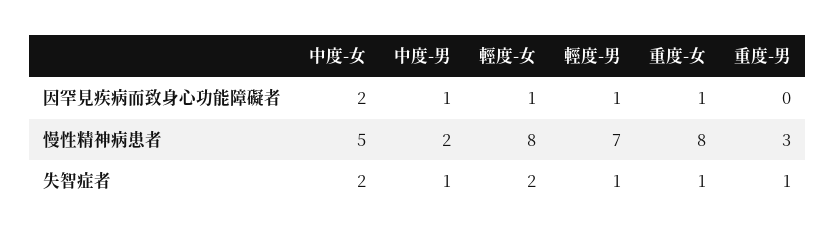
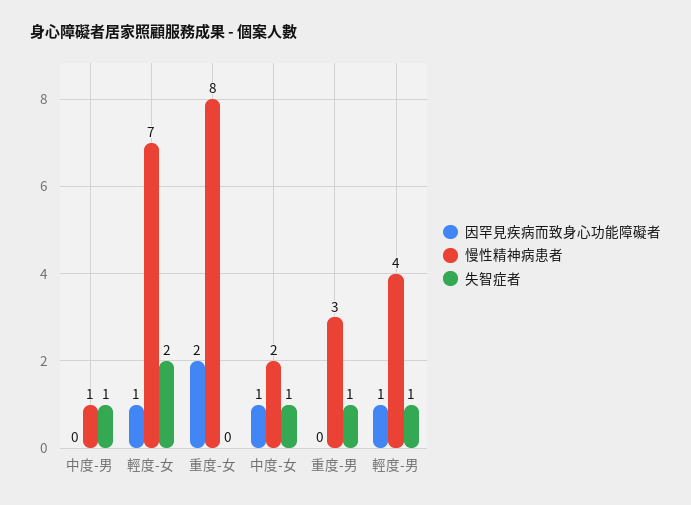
因罕見疾病而致身心功能障礙者, 中度-女: 2 -> 1
因罕見疾病而致身心功能障礙者, 中度-男: 1 -> 0
因罕見疾病而致身心功能障礙者, 重度-女: 1 -> 2
慢性精神病患者, 中度-女: 5 -> 2
慢性精神病患者, 中度-男: 2 -> 1
慢性精神病患者, 輕度-女: 8 -> 7
慢性精神病患者, 輕度-男: 7 -> 4
失智症者, 中度-女: 2 -> 1
失智症者, 重度-女: 1 -> 0

